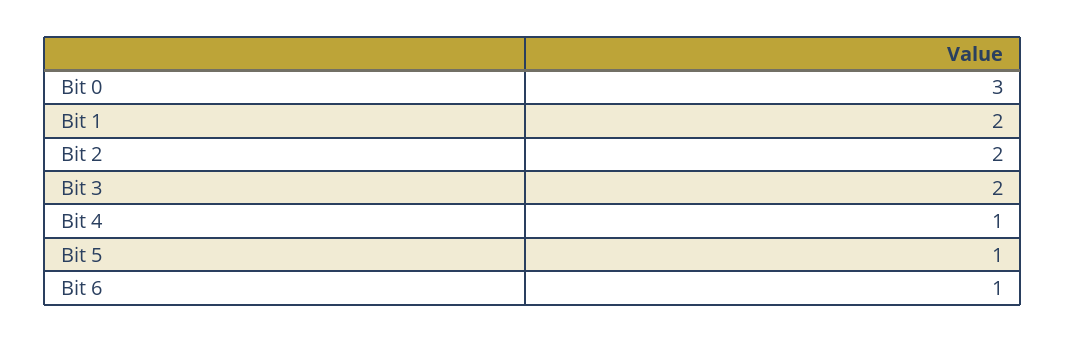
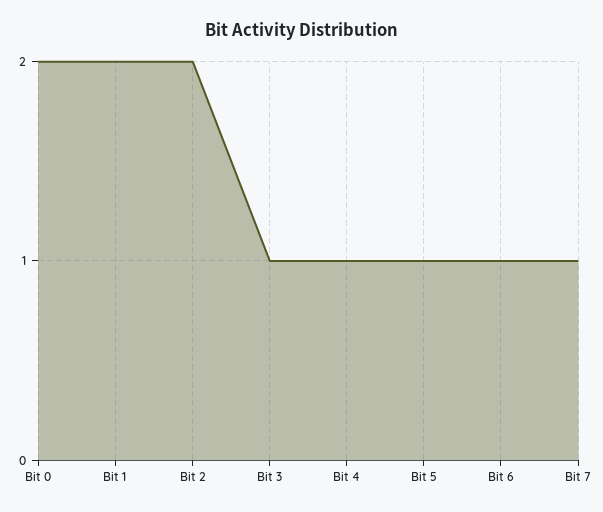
Bit 0: 3 -> 2
Bit 3: 2 -> 1
Bit 7: none -> 1

